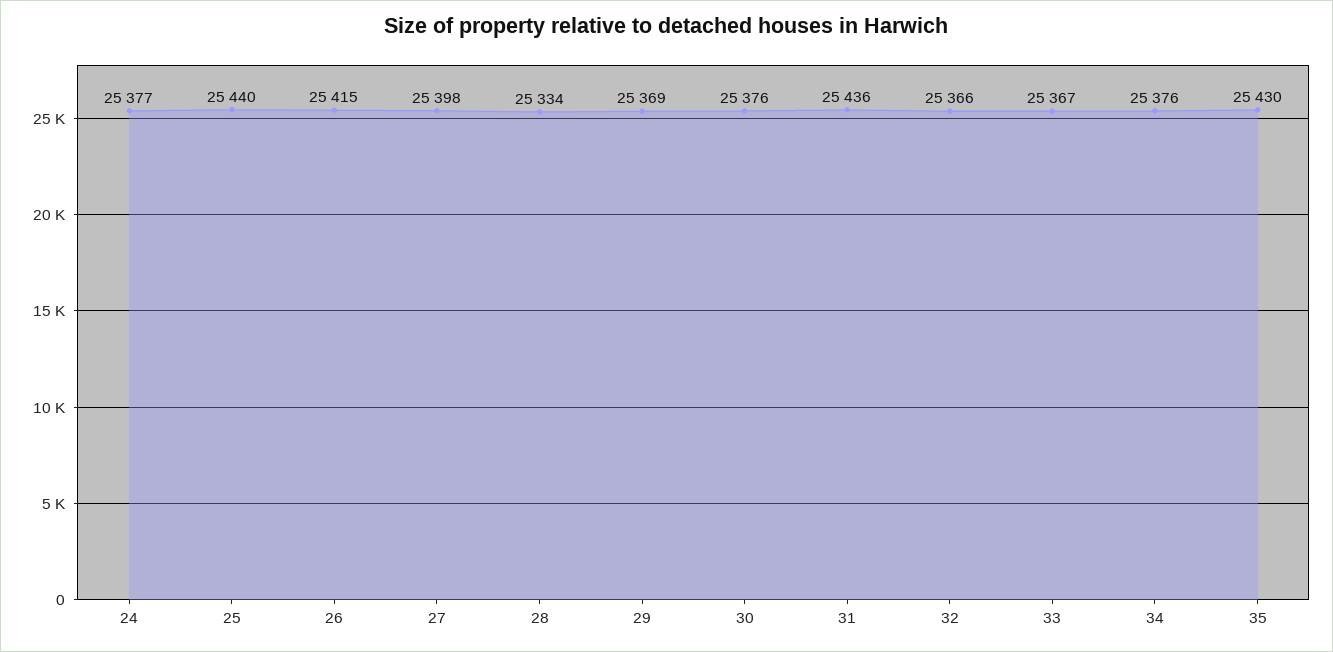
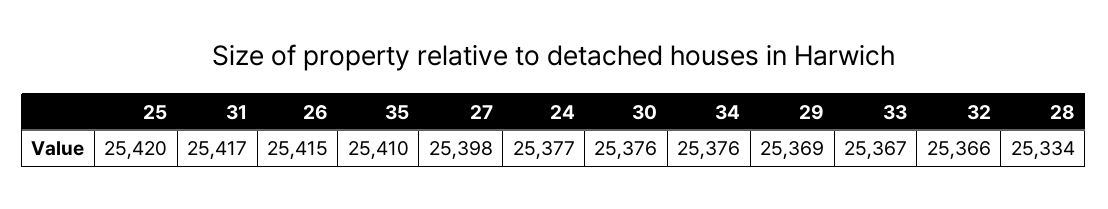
25: 25440 -> 25420
31: 25436 -> 25417
35: 25430 -> 25410

